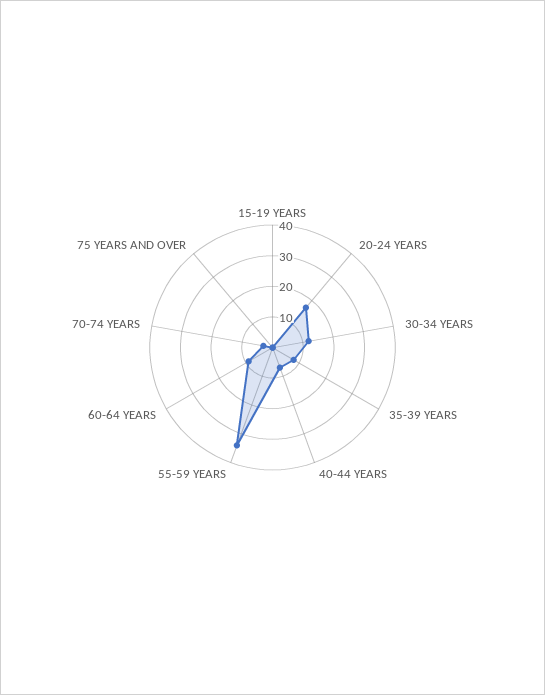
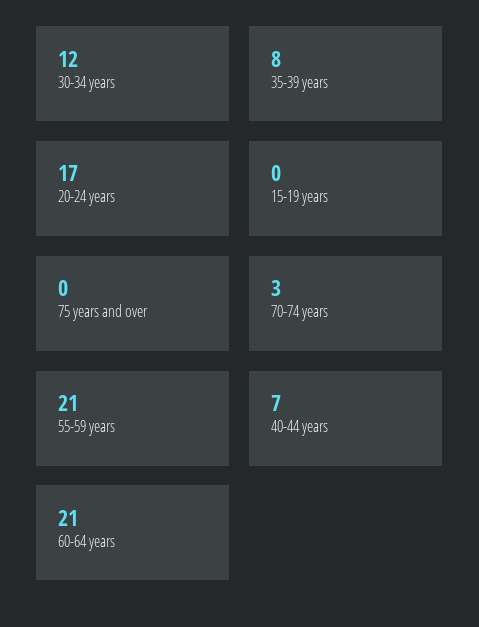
55-59 YEARS: 35 -> 21
60-64 YEARS: 10 -> 21

